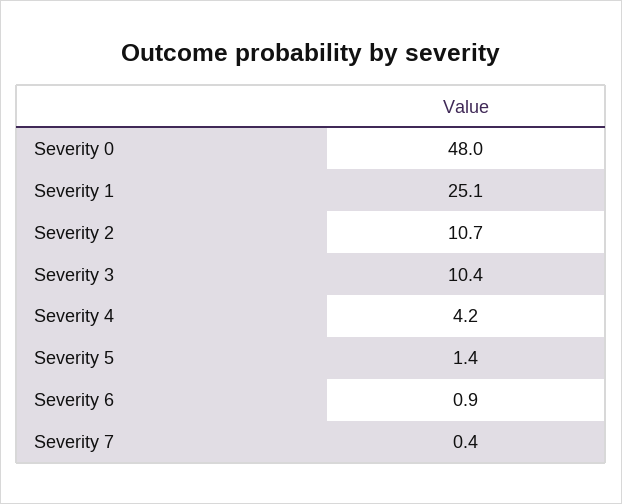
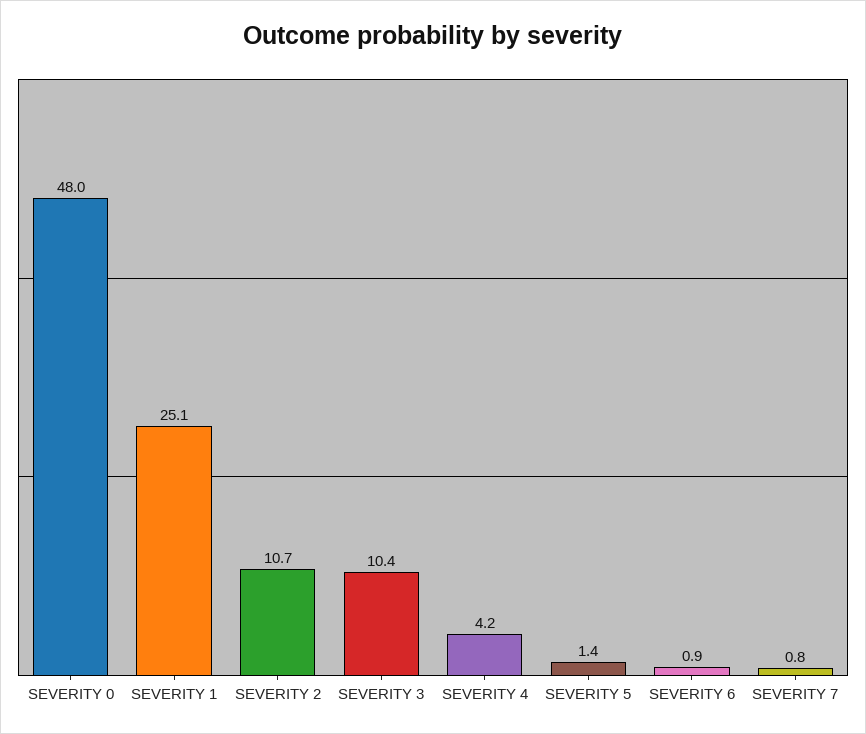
Severity 7: 0.4 -> 0.8

